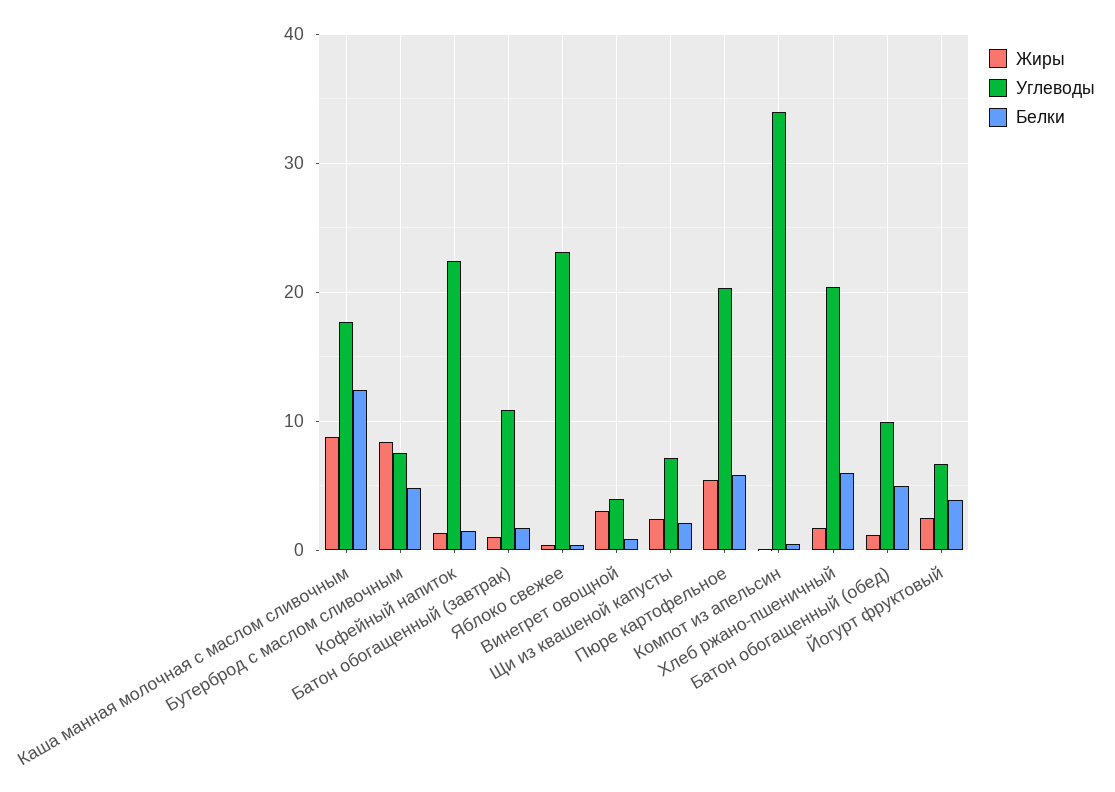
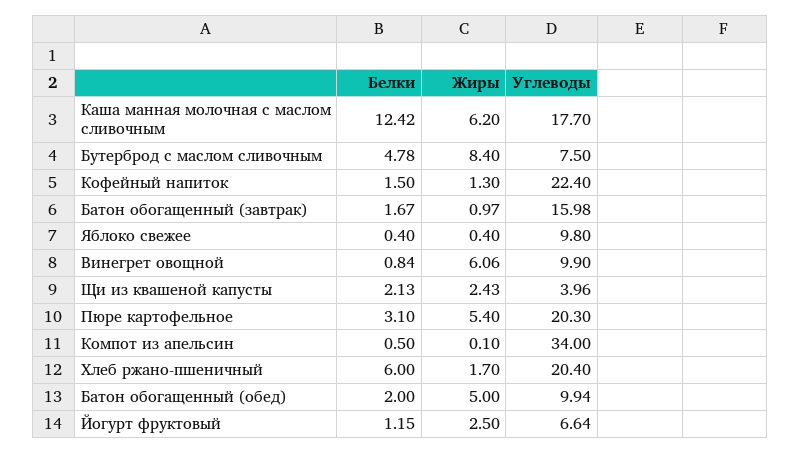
Жиры, Каша манная молочная с маслом сливочным: 9 -> 6.2
Углеводы, Батон обогащенный (завтрак): 11 -> 15.98
Углеводы, Яблоко свежее: 23 -> 9.8
Жиры, Винегрет овощной: 3 -> 6.06
Углеводы, Винегрет овощной: 4 -> 9.9
Углеводы, Щи из квашеной капусты: 7 -> 3.96
Белки, Пюре картофельное: 6 -> 3.1
Жиры, Батон обогащенный (обед): 1 -> 5
Белки, Батон обогащенный (обед): 5 -> 2
Белки, Йогурт фруктовый: 4 -> 1.15

